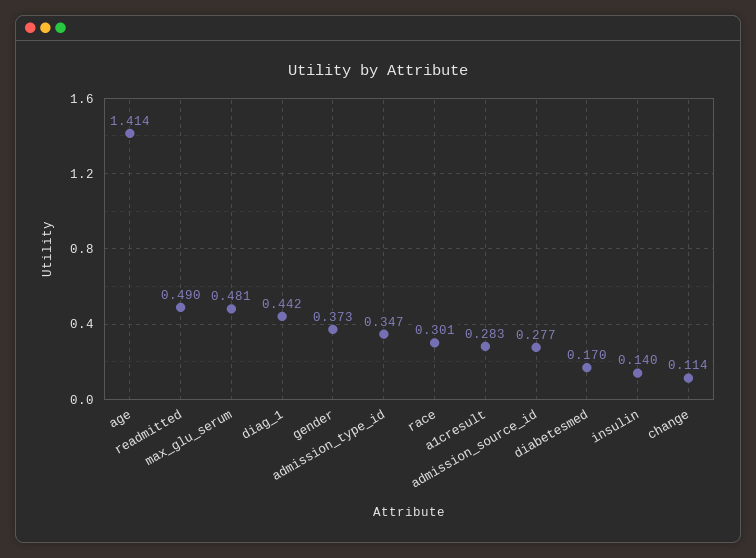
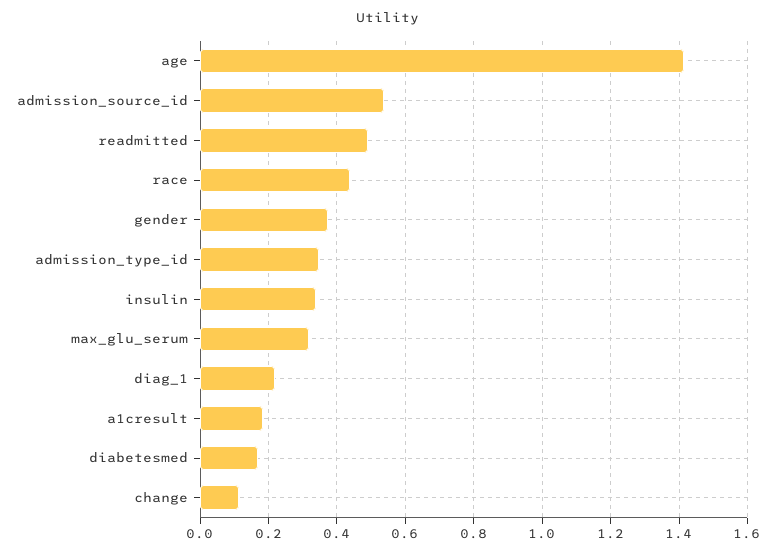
max_glu_serum: 0.481 -> 0.32
diag_1: 0.442 -> 0.22
race: 0.301 -> 0.44
a1cresult: 0.283 -> 0.18
admission_source_id: 0.277 -> 0.54
insulin: 0.14 -> 0.34

